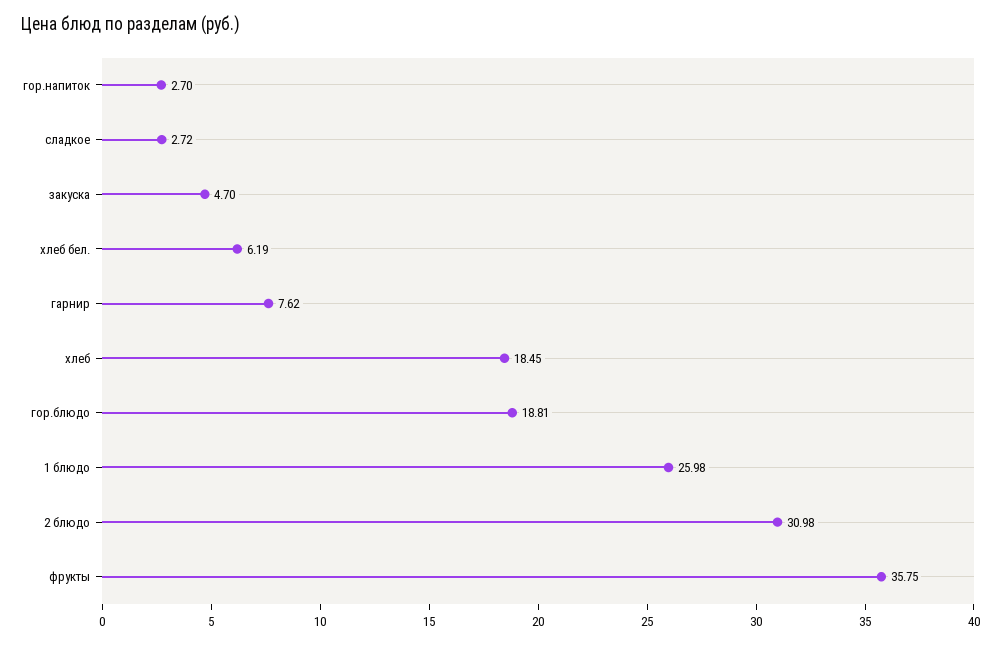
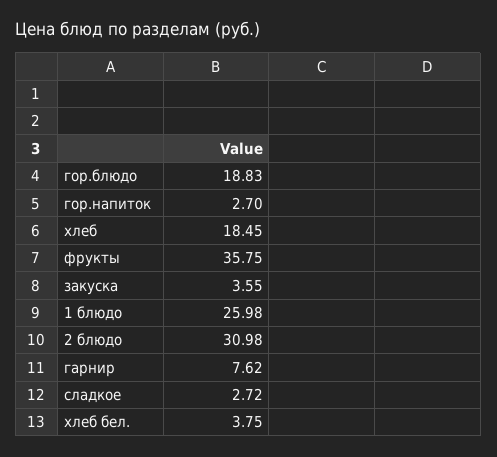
закуска: 4.7 -> 3.55
хлеб бел.: 6.19 -> 3.75
гор.блюдо: 18.81 -> 18.83

